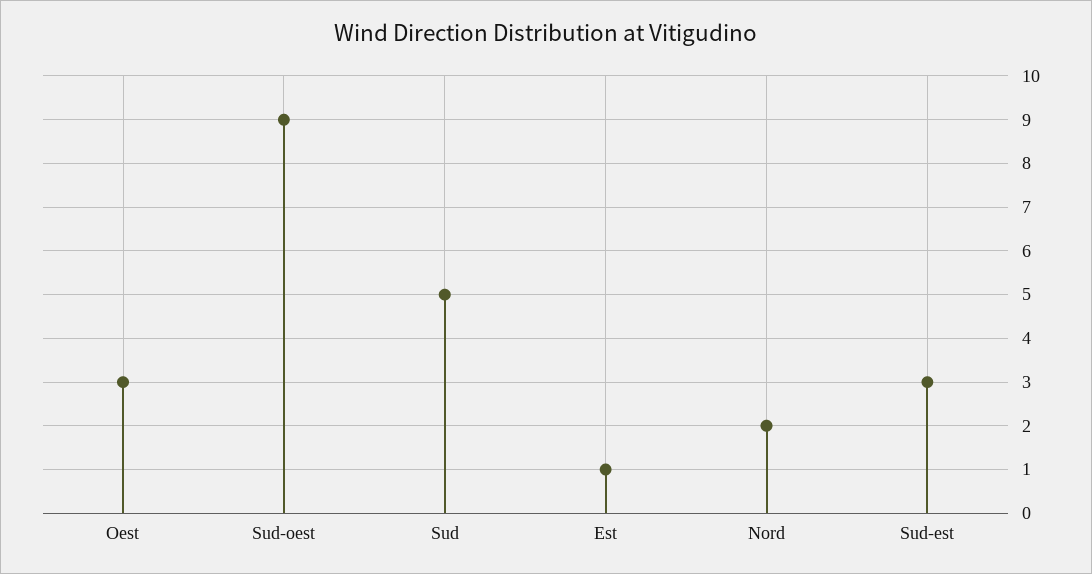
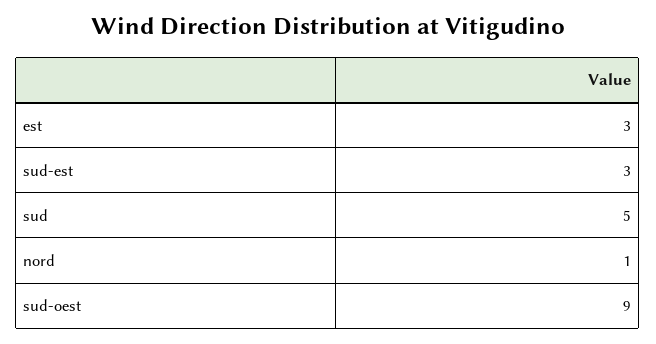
Oest: 3 -> none
Est: 1 -> 3
Nord: 2 -> 1

